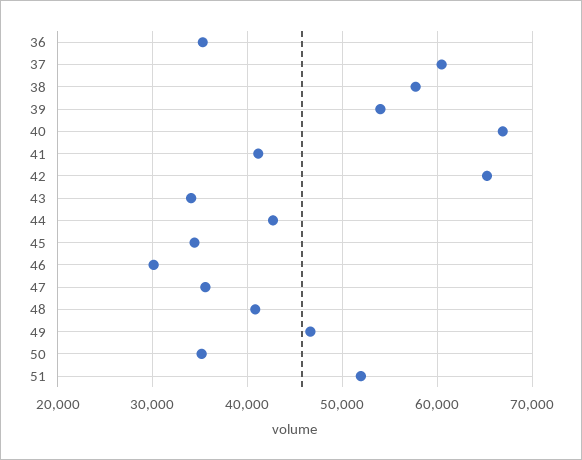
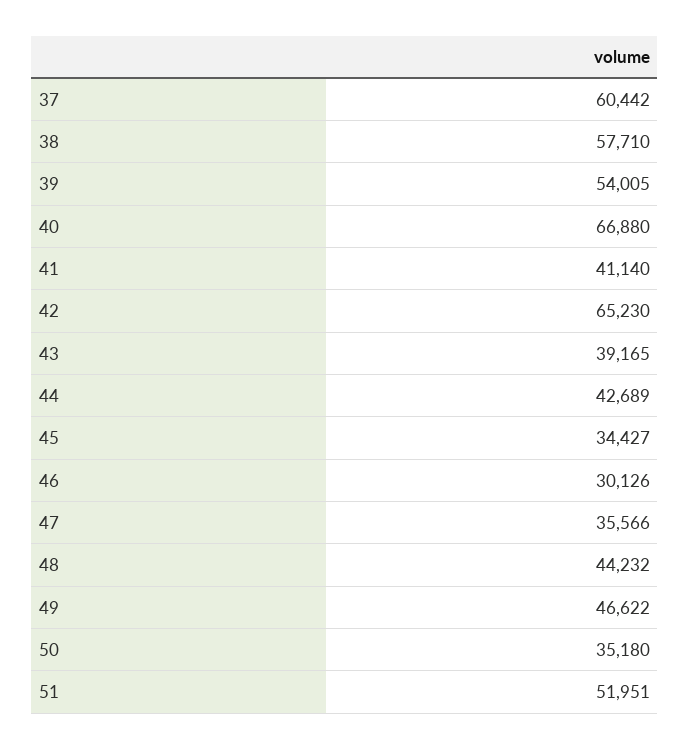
36: 35000 -> none
43: 34000 -> 39165
48: 41000 -> 44232

